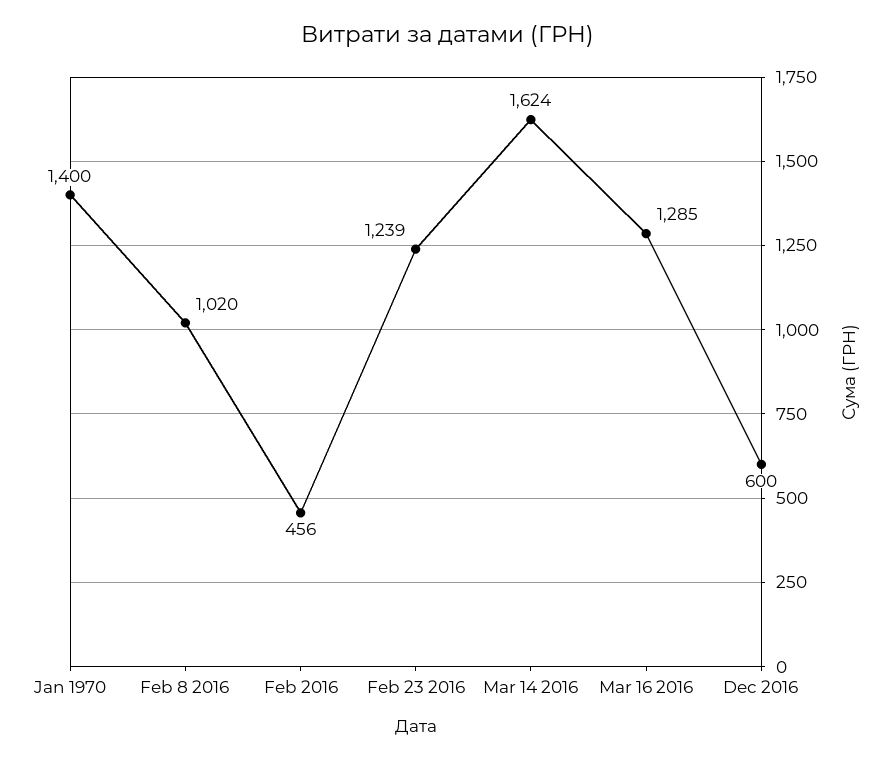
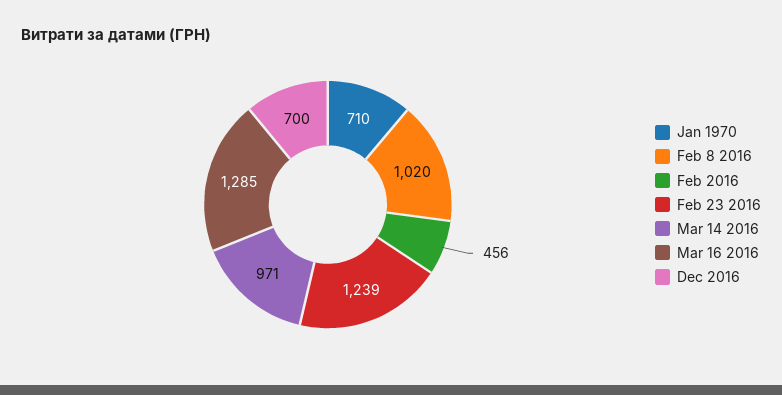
Jan 1970: 1400 -> 710
Mar 14 2016: 1624 -> 971
Dec 2016: 600 -> 700

